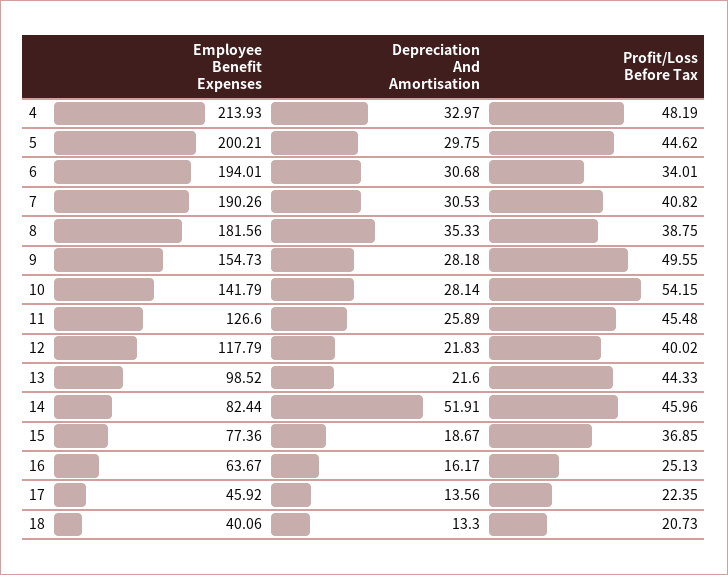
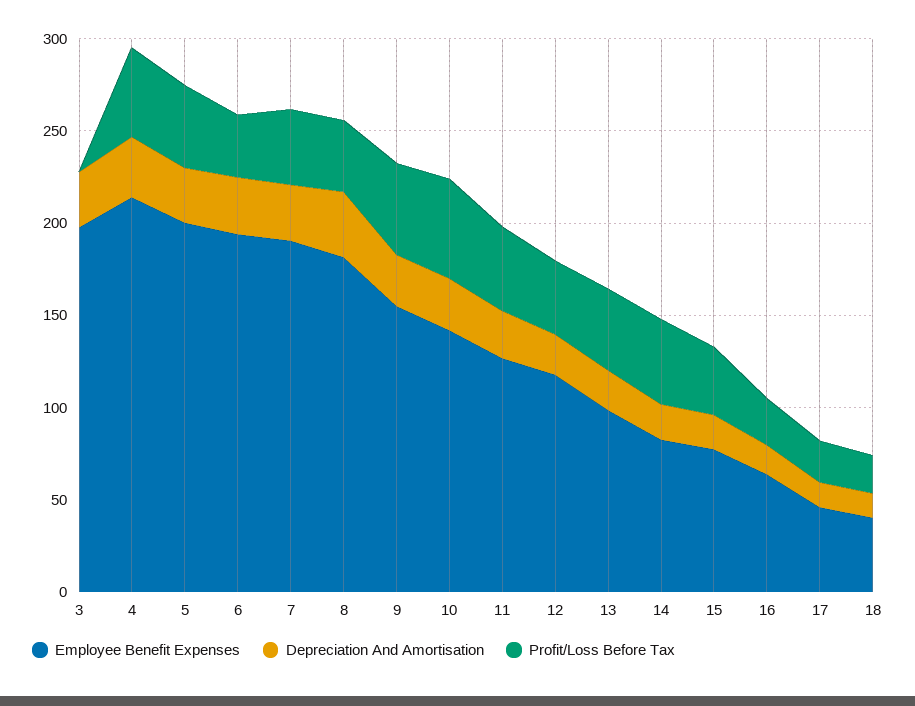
Depreciation And Amortisation, 14: 51.91 -> 20
Employee Benefit Expenses, 3: none -> 200
Depreciation And Amortisation, 3: none -> 30
Profit/Loss Before Tax, 3: none -> 0

